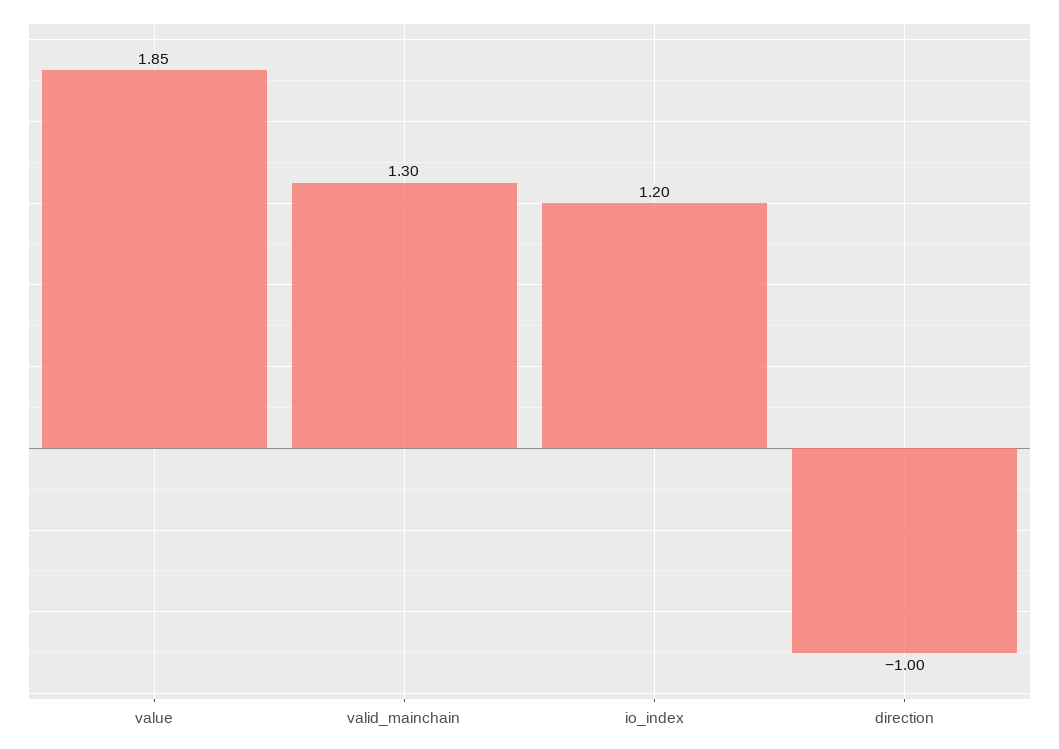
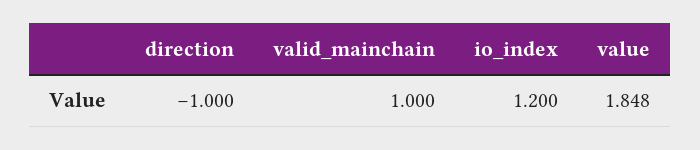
valid_mainchain: 1.3 -> 1

